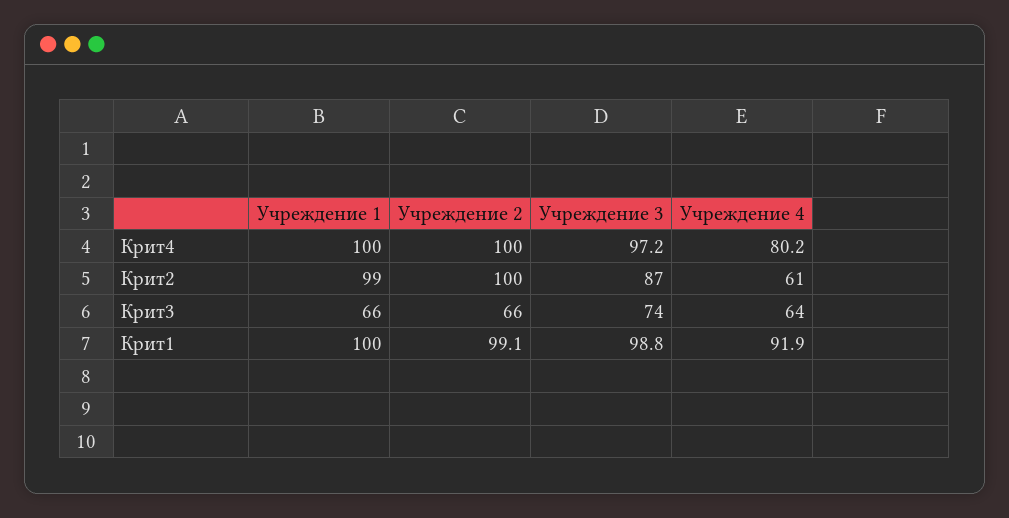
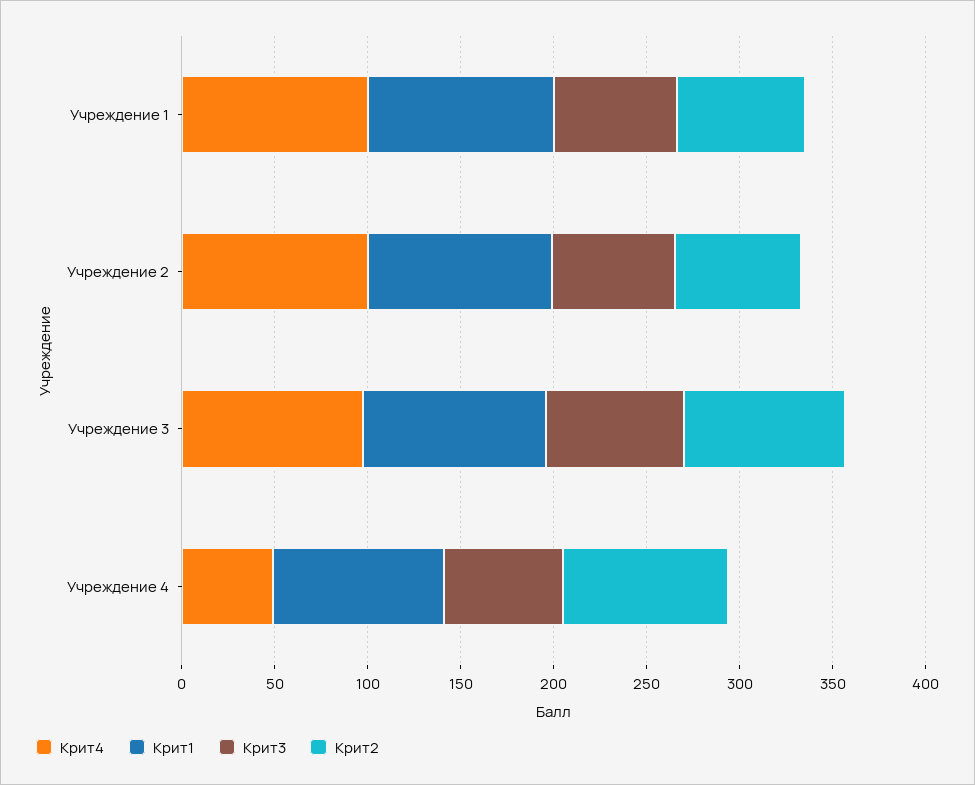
Крит4, Учреждение 4: 80.2 -> 50
Крит2, Учреждение 1: 99 -> 70
Крит2, Учреждение 2: 100 -> 70
Крит2, Учреждение 4: 61 -> 90

